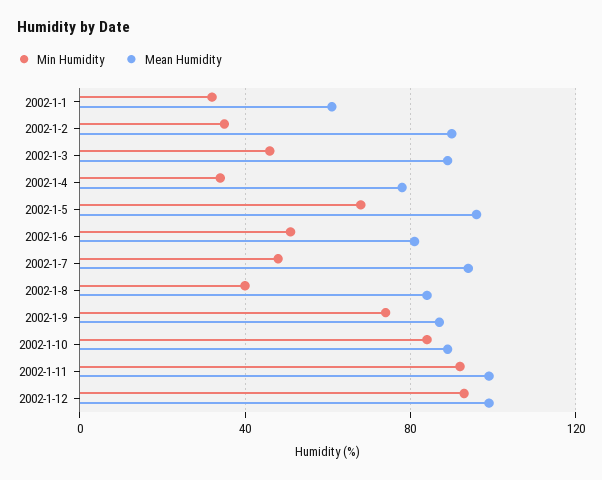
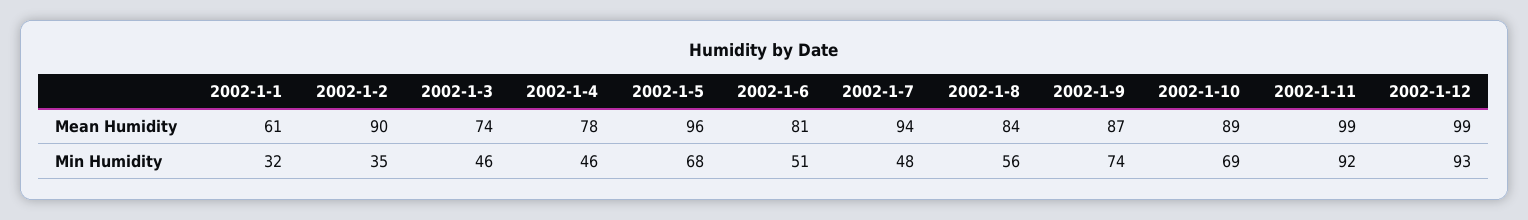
Mean Humidity, 2002-1-3: 90 -> 74
Min Humidity, 2002-1-4: 35 -> 46
Min Humidity, 2002-1-8: 40 -> 56
Min Humidity, 2002-1-10: 85 -> 69

